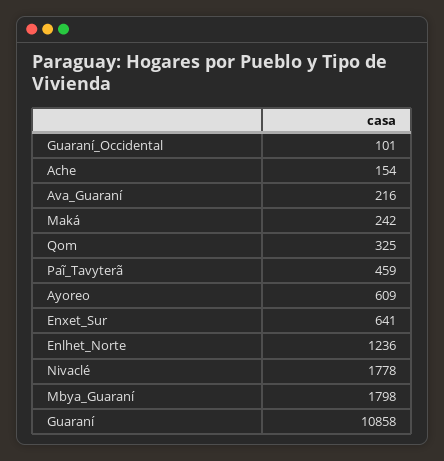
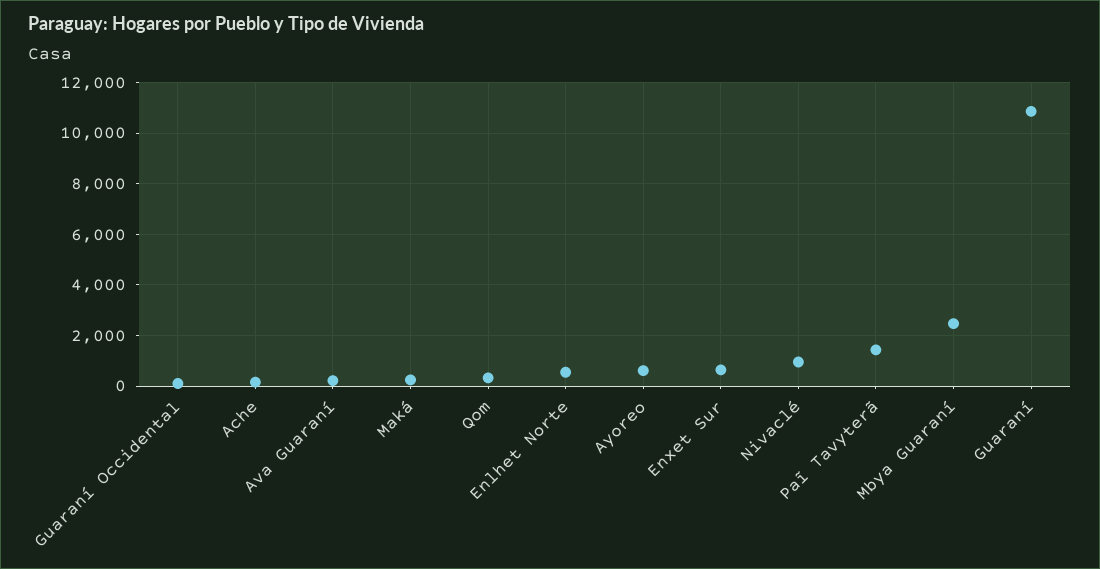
Paĩ_Tavyterã: 459 -> 1500
Enlhet_Norte: 1236 -> 500
Nivaclé: 1778 -> 1000
Mbya_Guaraní: 1798 -> 2500

